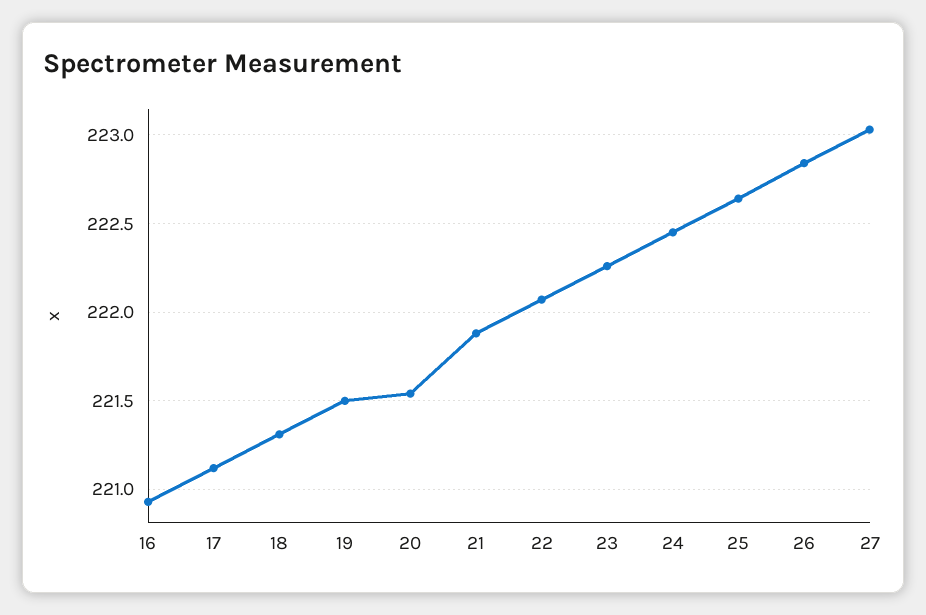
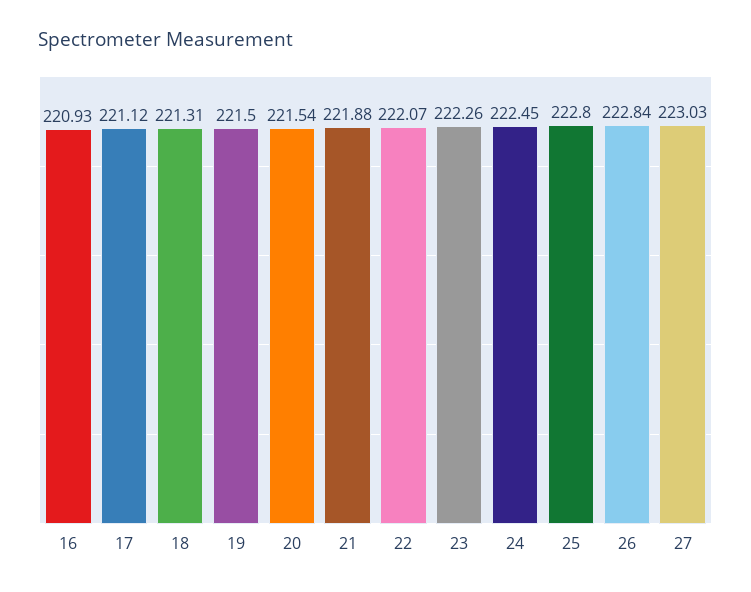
25: 222.65 -> 222.8

